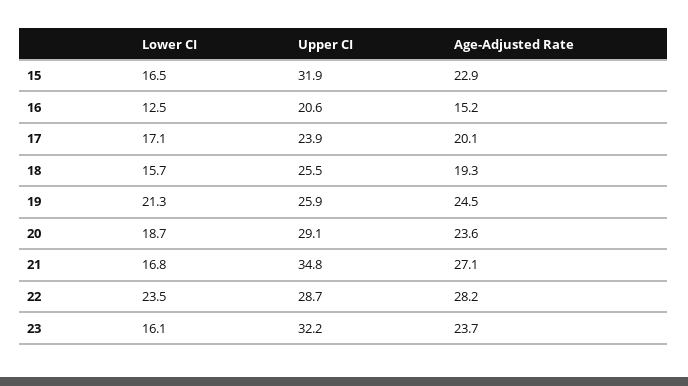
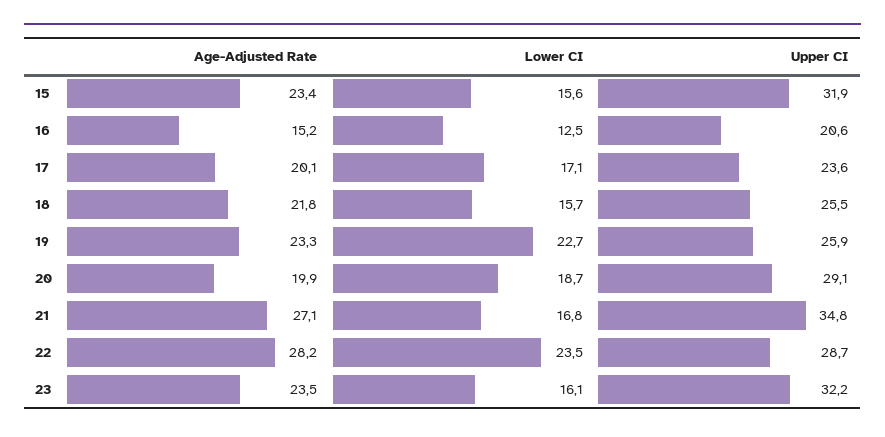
Lower CI, 15: 16.5 -> 15.6
Age-Adjusted Rate, 15: 22.9 -> 23.4
Upper CI, 17: 23.9 -> 23.6
Age-Adjusted Rate, 18: 19.3 -> 21.8
Lower CI, 19: 21.3 -> 22.7
Age-Adjusted Rate, 19: 24.5 -> 23.3
Age-Adjusted Rate, 20: 23.6 -> 19.9
Age-Adjusted Rate, 23: 23.7 -> 23.5

